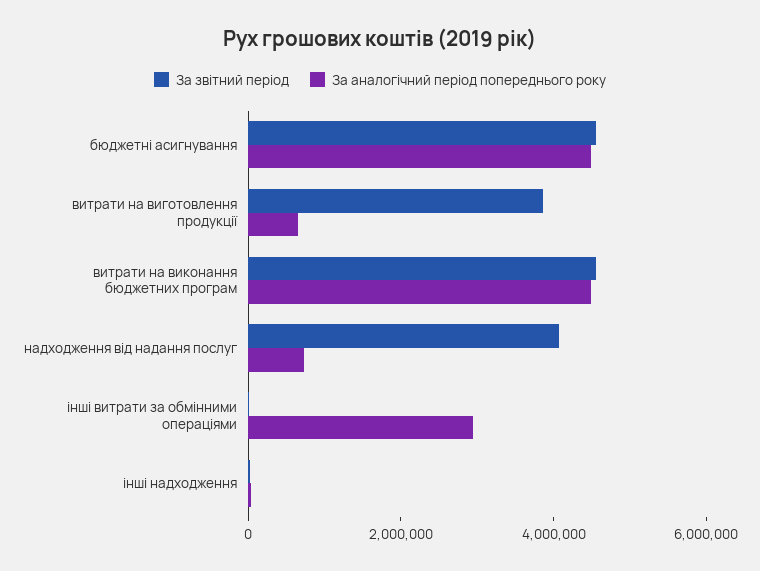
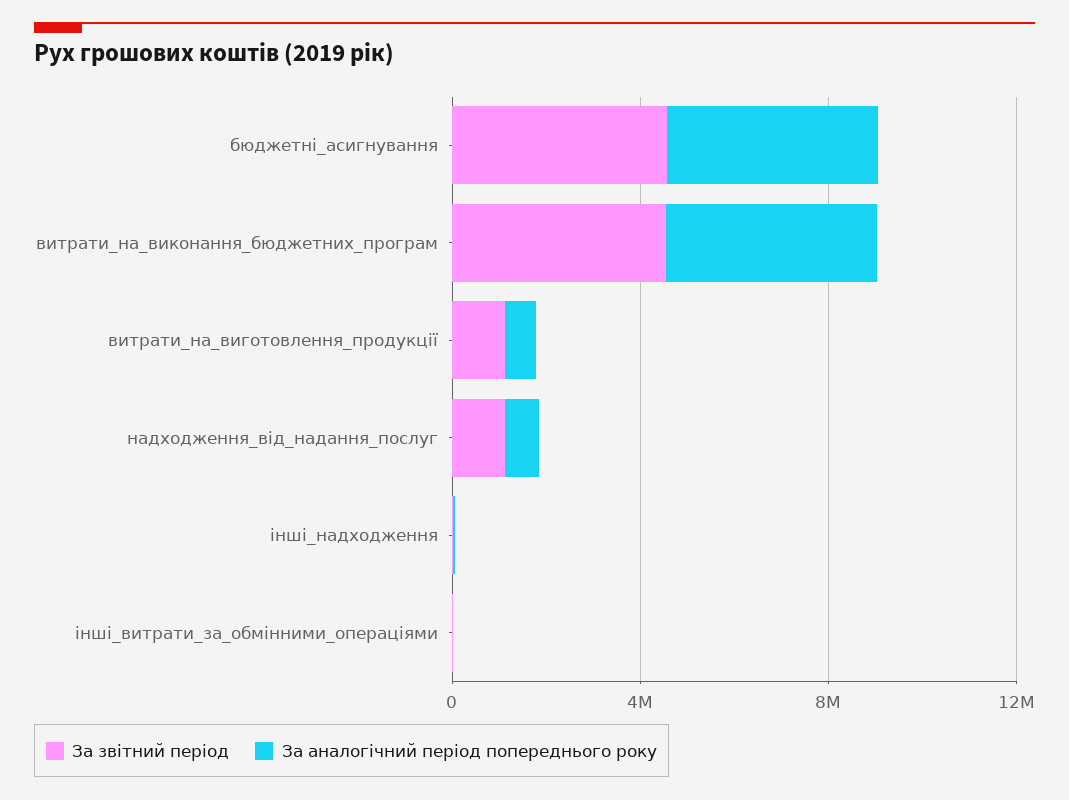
За звітний період, витрати на виготовлення продукції: 4000000 -> 1000000
За звітний період, надходження від надання послуг: 4000000 -> 1000000
За аналогічний період попереднього року, інші витрати за обмінними операціями: 3000000 -> 0

